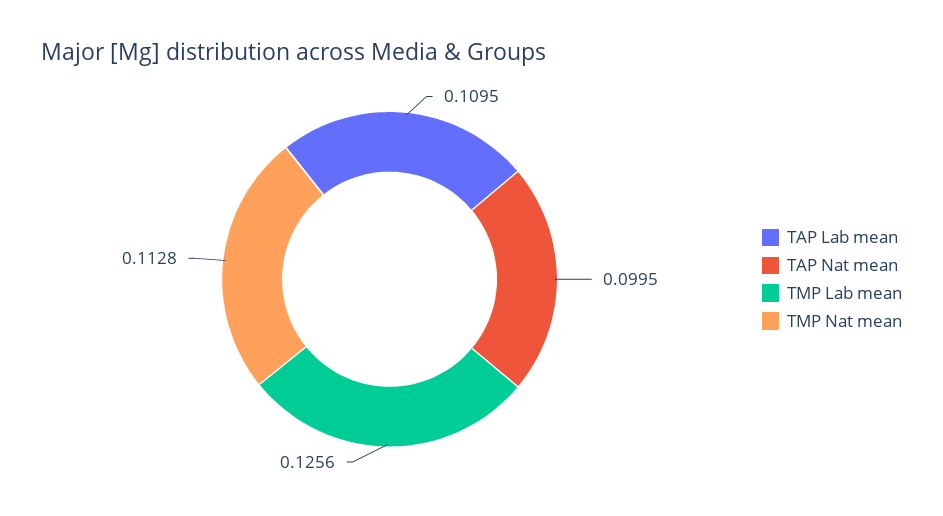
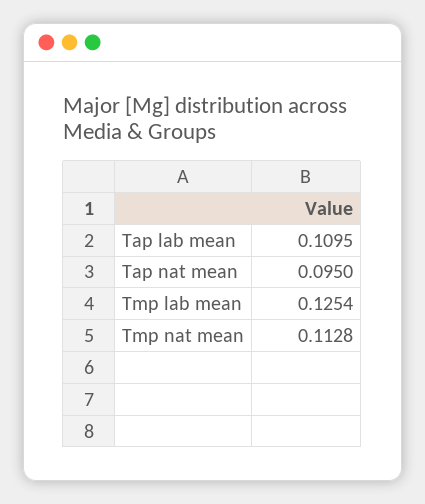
TAP Nat mean: 0.0995 -> 0.095
TMP Lab mean: 0.1256 -> 0.1254

